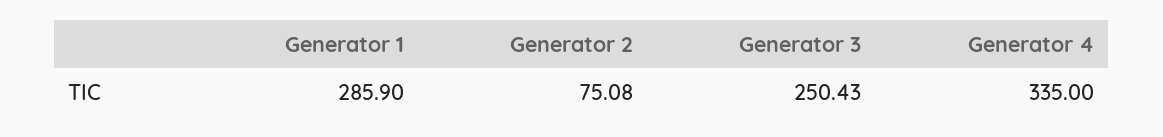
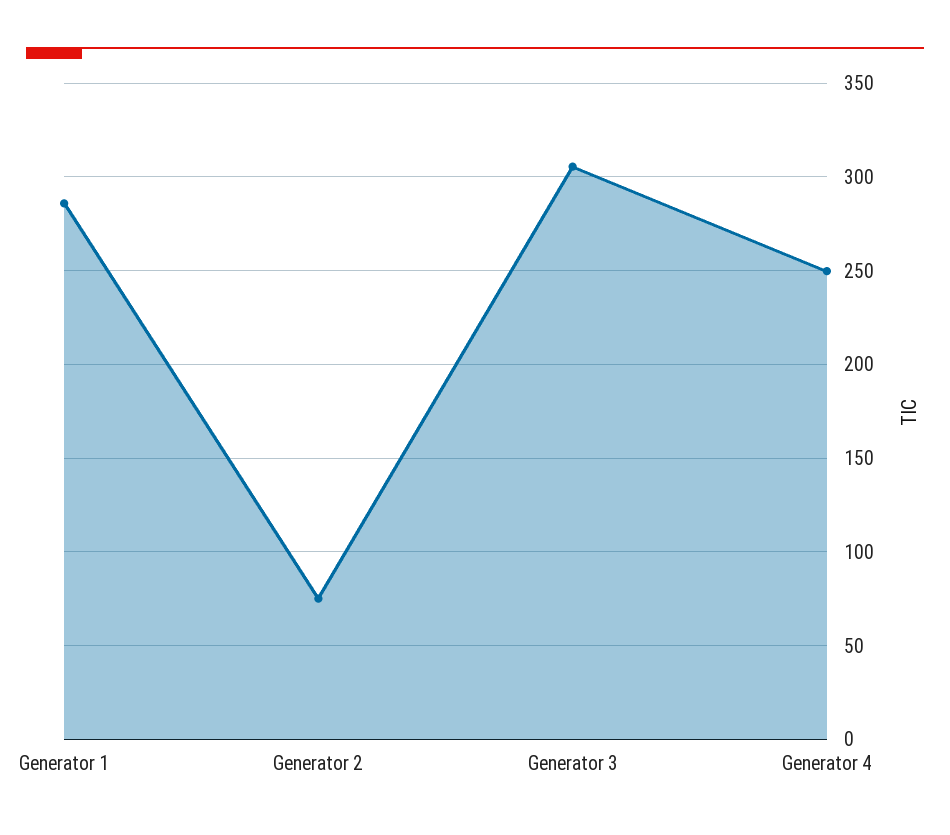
Generator 3: 250.43 -> 305
Generator 4: 335 -> 250

